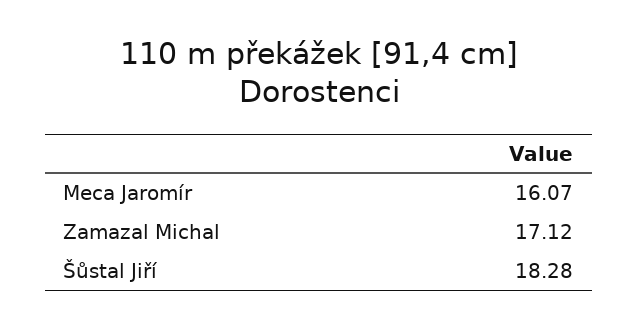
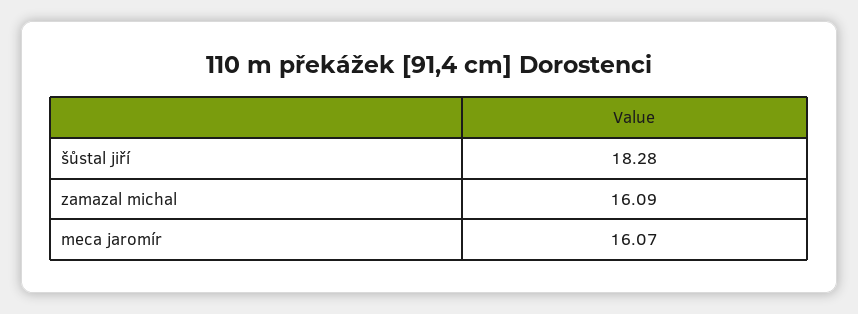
Zamazal Michal: 17.12 -> 16.09

